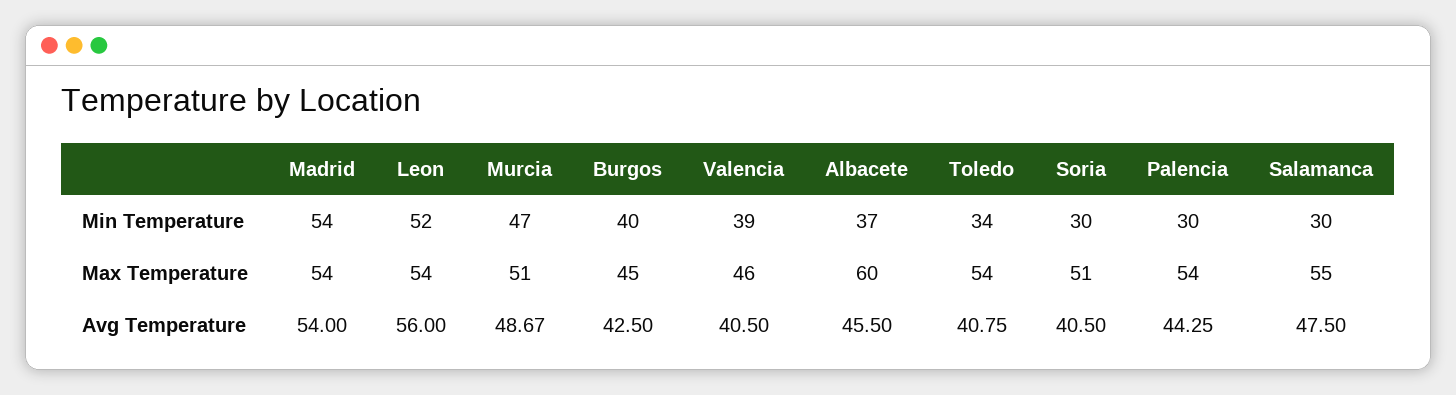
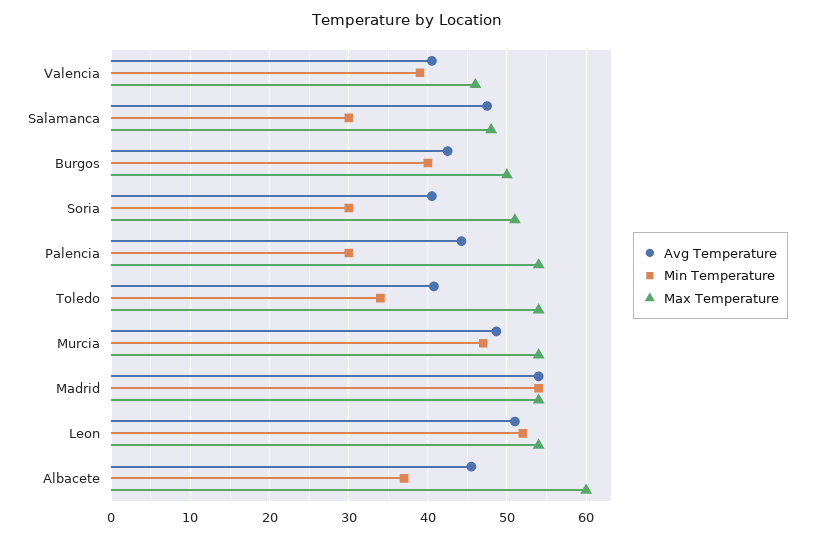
Max Temperature, Murcia: 51 -> 54
Max Temperature, Burgos: 45 -> 50
Max Temperature, Salamanca: 55 -> 48
Avg Temperature, Leon: 56 -> 51

